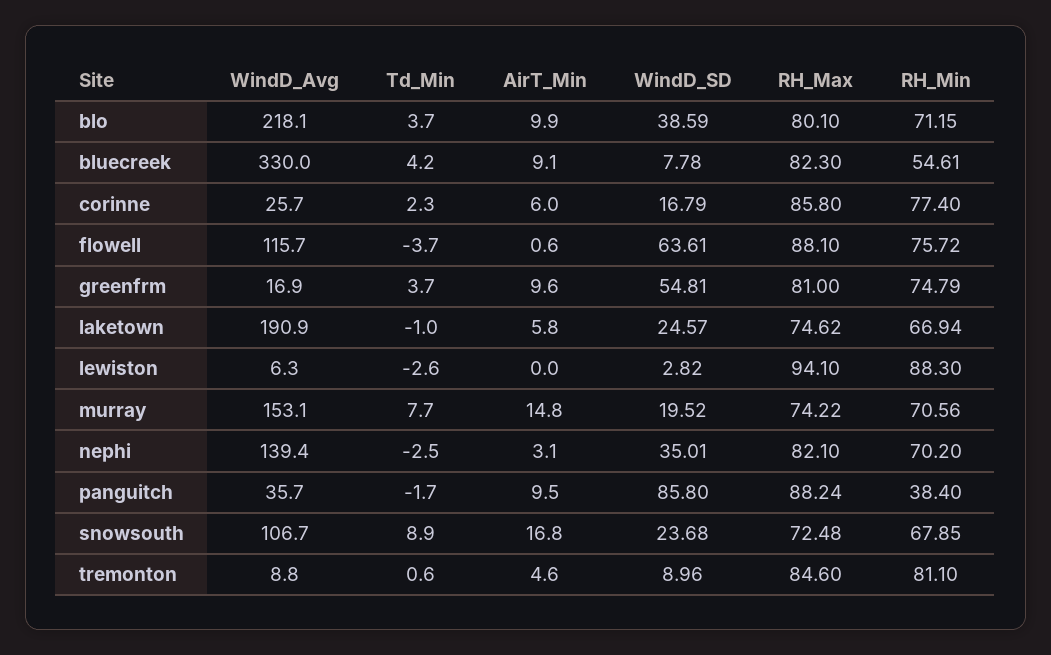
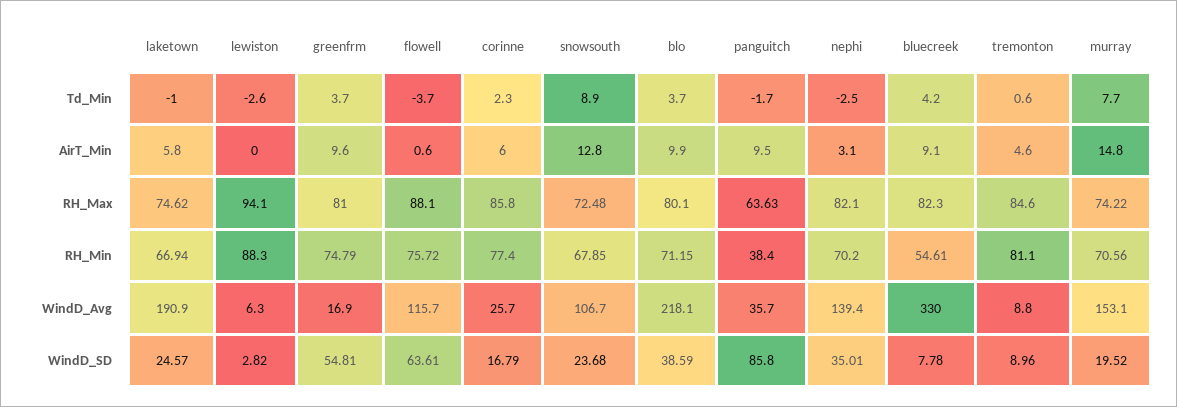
RH_Max, panguitch: 88.24 -> 63.63
AirT_Min, snowsouth: 16.8 -> 12.8

